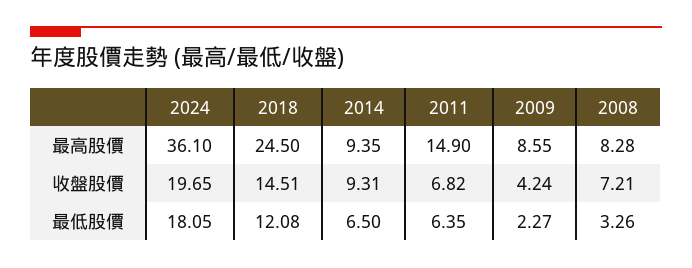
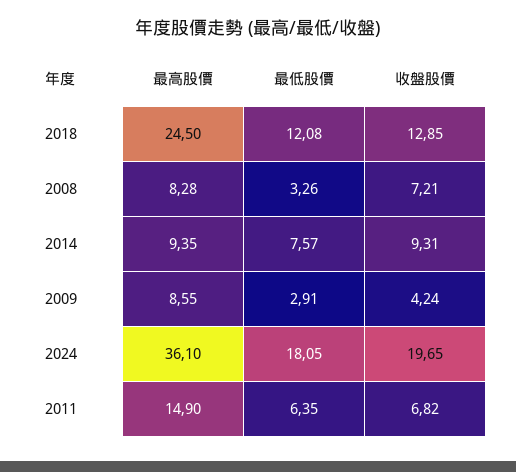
2018, 收盤股價: 14.51 -> 12.85
2014, 最低股價: 6.5 -> 7.57
2009, 最低股價: 2.27 -> 2.91

